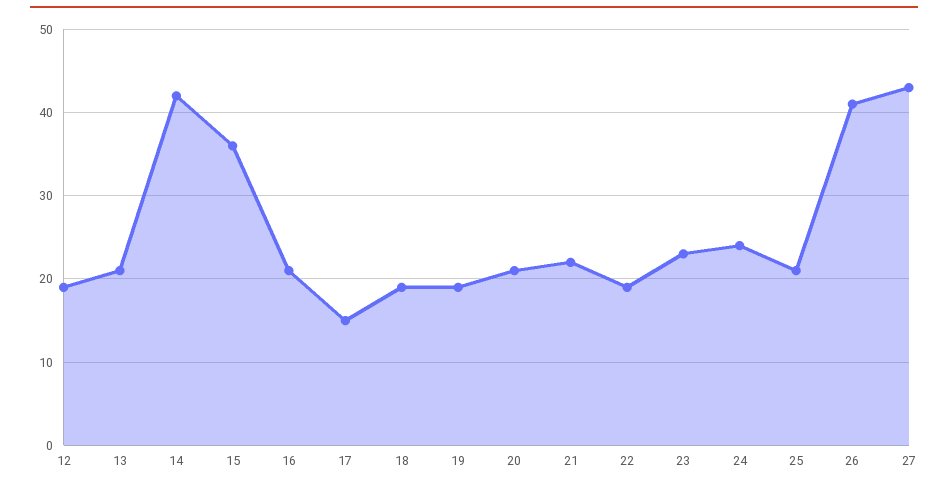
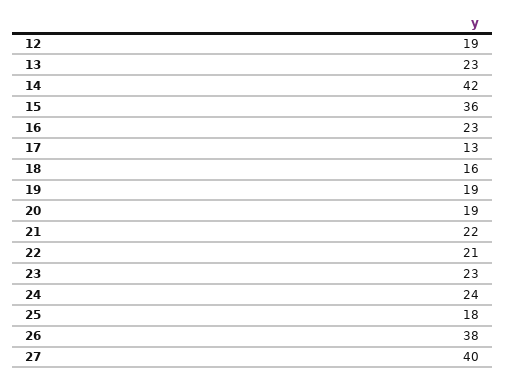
13: 21 -> 23
16: 21 -> 23
17: 15 -> 13
18: 19 -> 16
20: 21 -> 19
22: 19 -> 21
25: 21 -> 18
26: 41 -> 38
27: 43 -> 40

